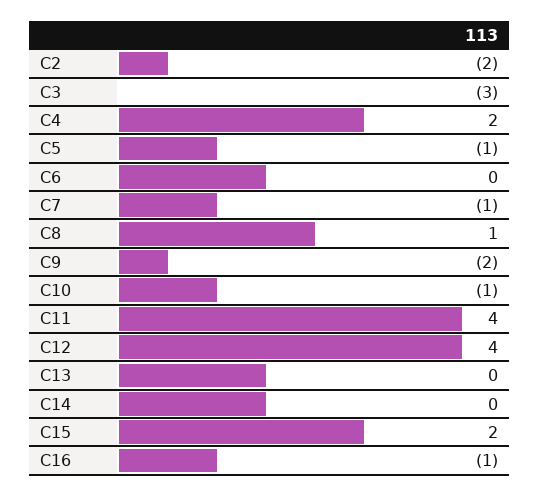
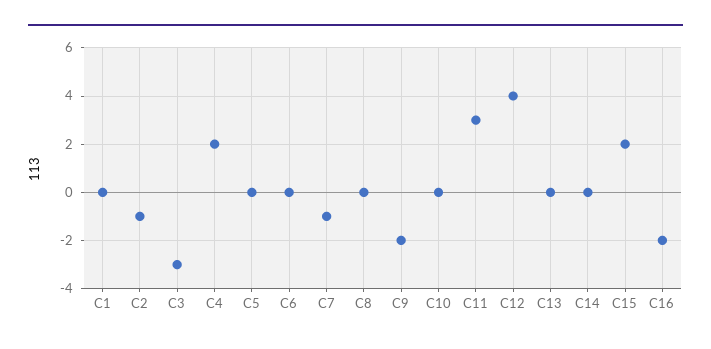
C2: -2 -> -1
C5: -1 -> 0
C8: 1 -> 0
C10: -1 -> 0
C11: 4 -> 3
C16: -1 -> -2
C1: none -> 0

